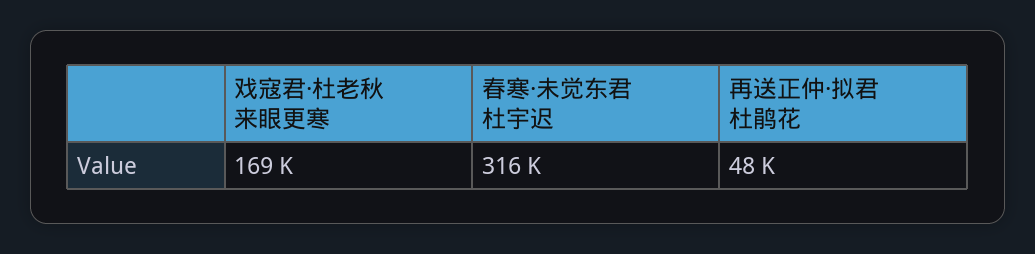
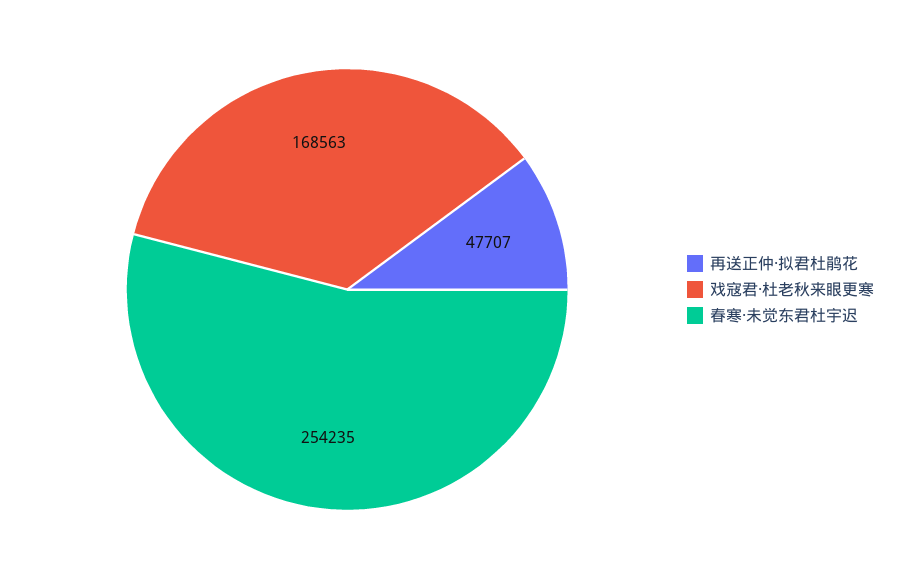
春寒·未觉东君杜宇迟: 316000 -> 254235

